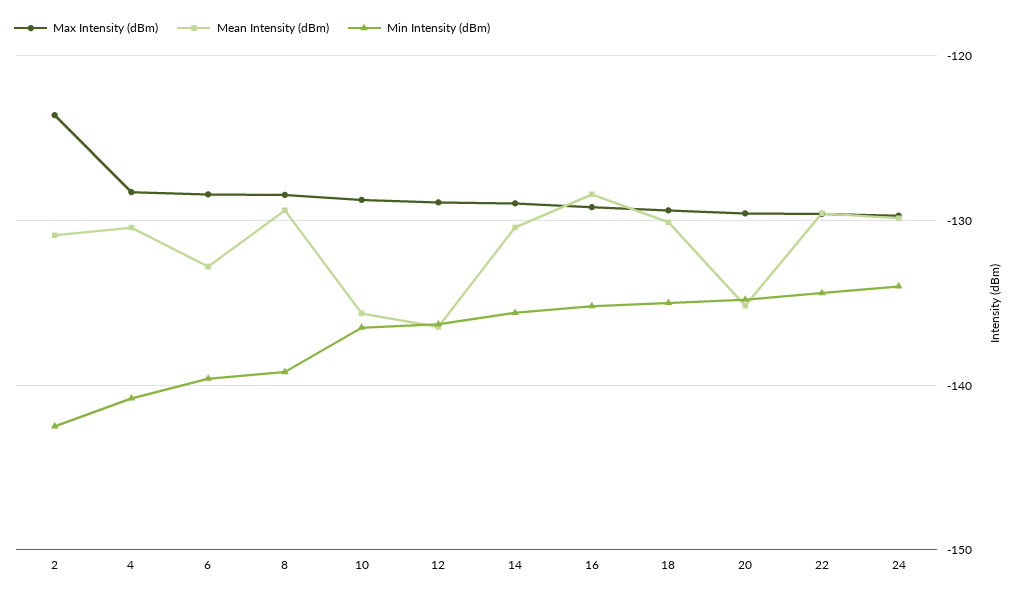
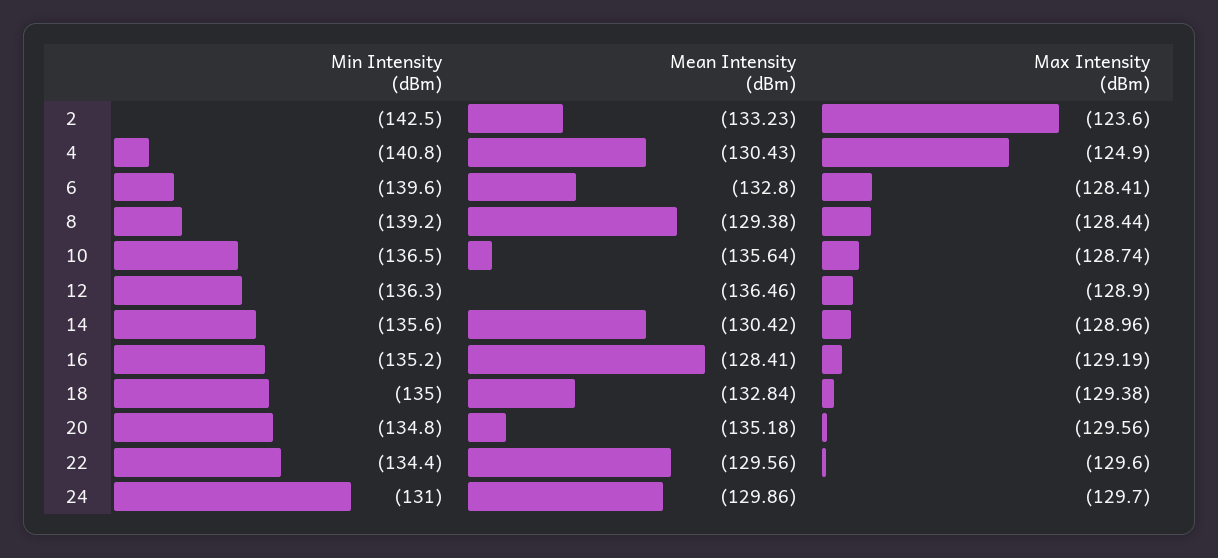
Mean Intensity (dBm), 2: -131 -> -133.23
Max Intensity (dBm), 4: -128 -> -124.9
Mean Intensity (dBm), 18: -130 -> -132.84
Min Intensity (dBm), 24: -134 -> -131

